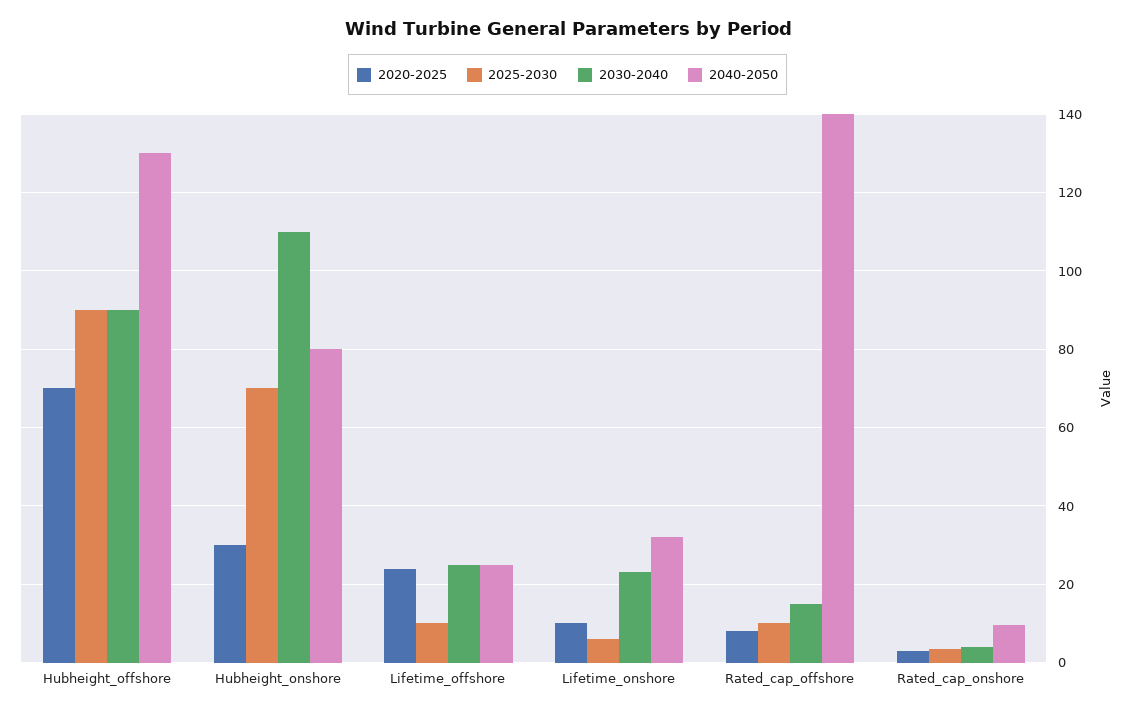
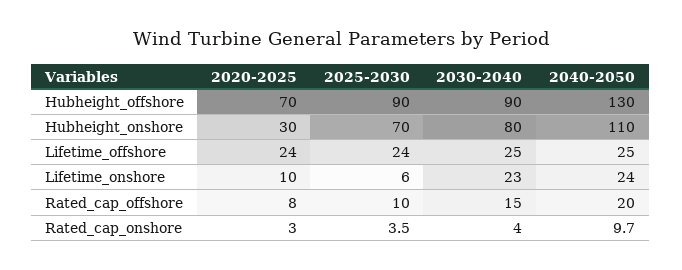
2030-2040, Hubheight_onshore: 110 -> 80
2040-2050, Hubheight_onshore: 80 -> 110
2025-2030, Lifetime_offshore: 10 -> 24
2040-2050, Lifetime_onshore: 32 -> 24
2040-2050, Rated_cap_offshore: 140 -> 20

